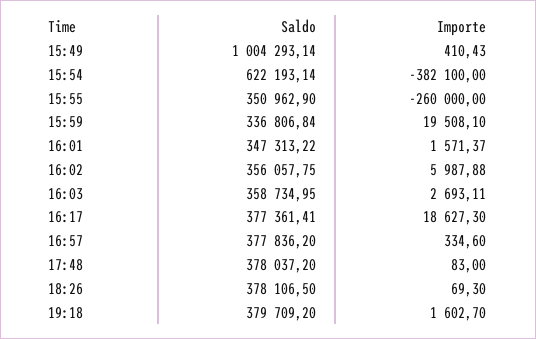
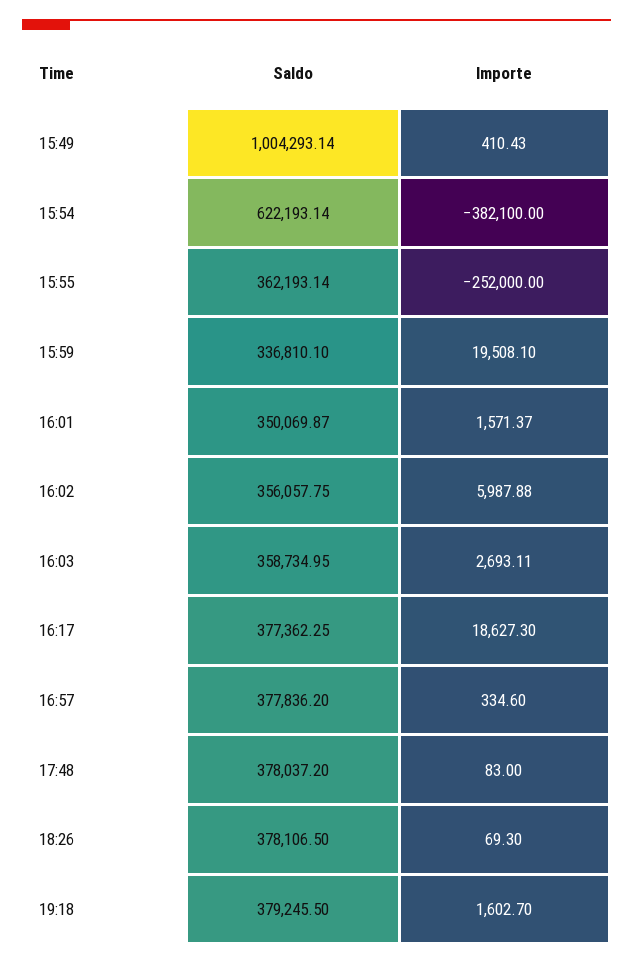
Saldo, 15:55: 350962.9 -> 362193.14
Importe, 15:55: -260000 -> -252000
Saldo, 15:59: 336806.84 -> 336810.1
Saldo, 16:01: 347313.22 -> 350069.87
Saldo, 16:17: 377361.41 -> 377362.25
Saldo, 19:18: 379709.2 -> 379245.5

